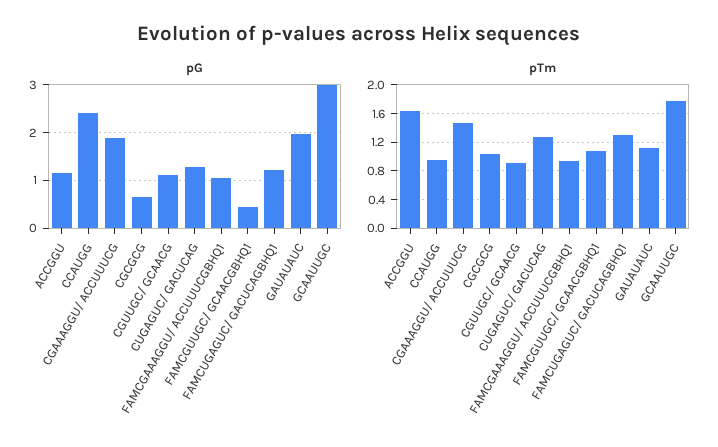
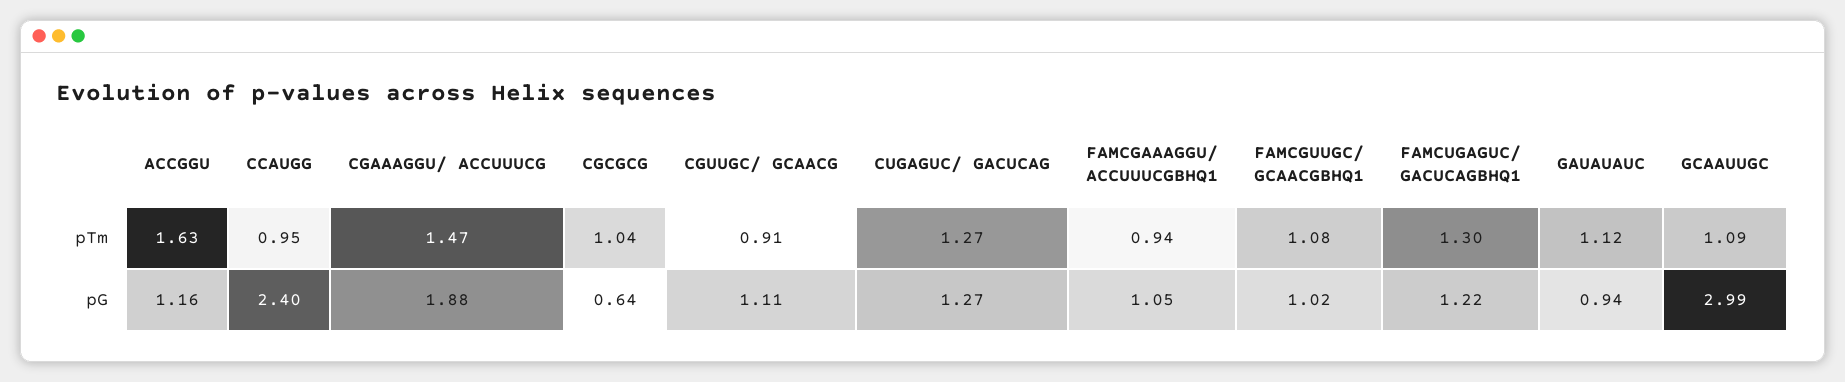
pG, FAMCGUUGC/ GCAACGBHQ1: 0.4 -> 1.02
pG, GAUAUAUC: 2 -> 0.94
pTm, GCAAUUGC: 1.8 -> 1.09

